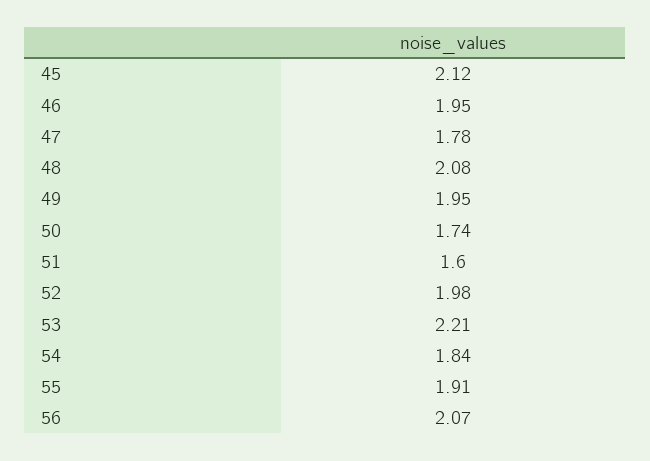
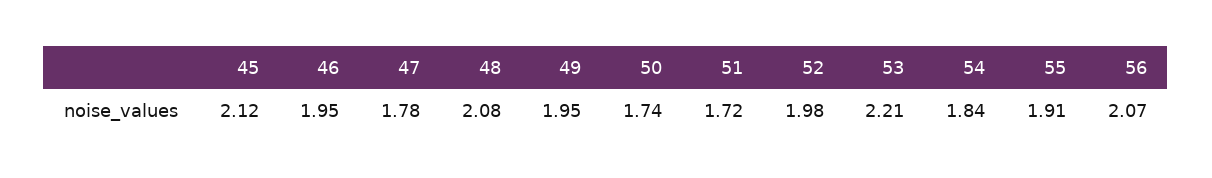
51: 1.6 -> 1.72

